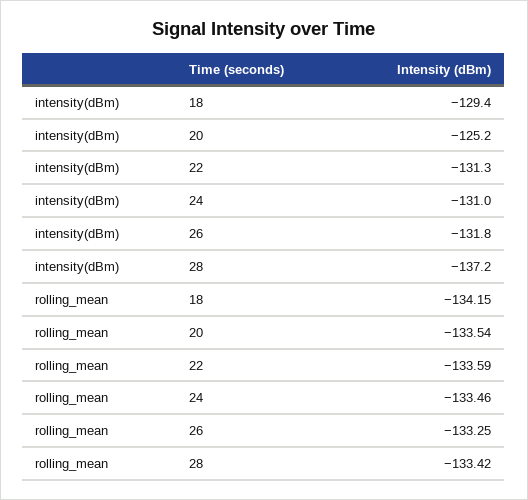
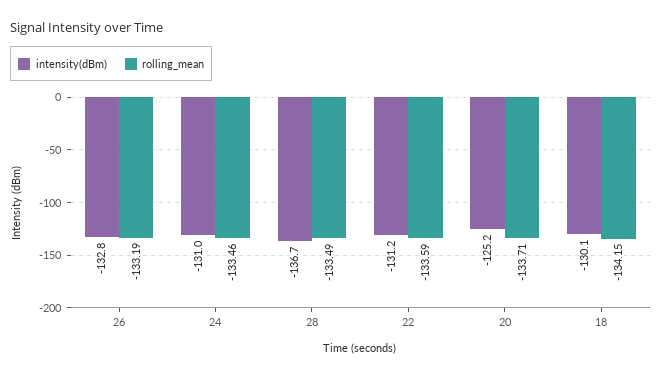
intensity(dBm), 18: -129.4 -> -130.1
intensity(dBm), 22: -131.3 -> -131.2
intensity(dBm), 26: -131.8 -> -132.8
intensity(dBm), 28: -137.2 -> -136.7
rolling_mean, 20: -133.54 -> -133.71
rolling_mean, 26: -133.25 -> -133.19
rolling_mean, 28: -133.42 -> -133.49

